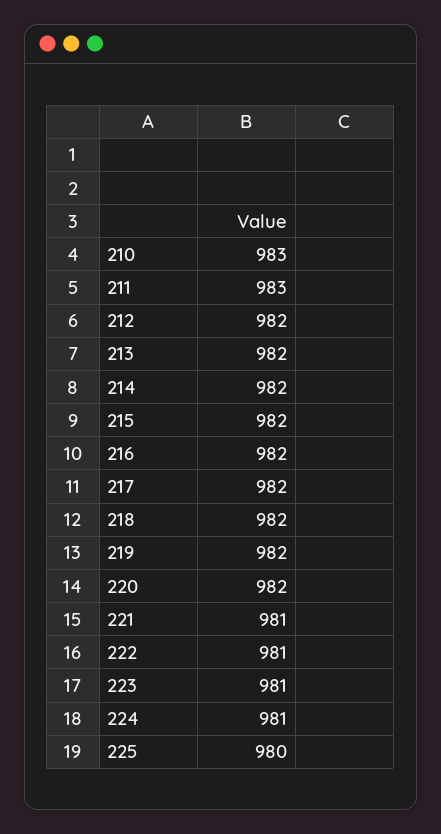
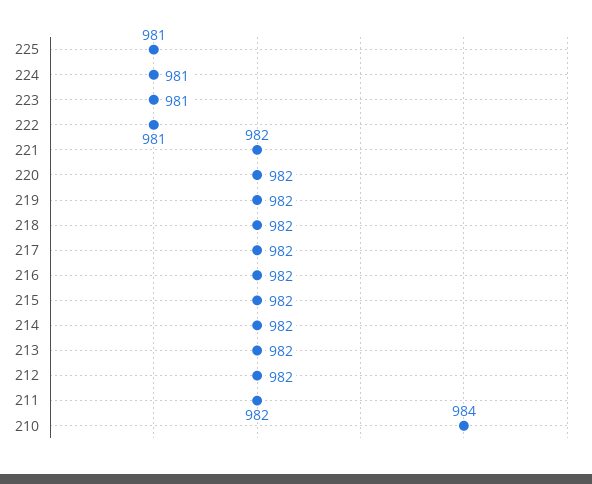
210: 983 -> 984
211: 983 -> 982
221: 981 -> 982
225: 980 -> 981

